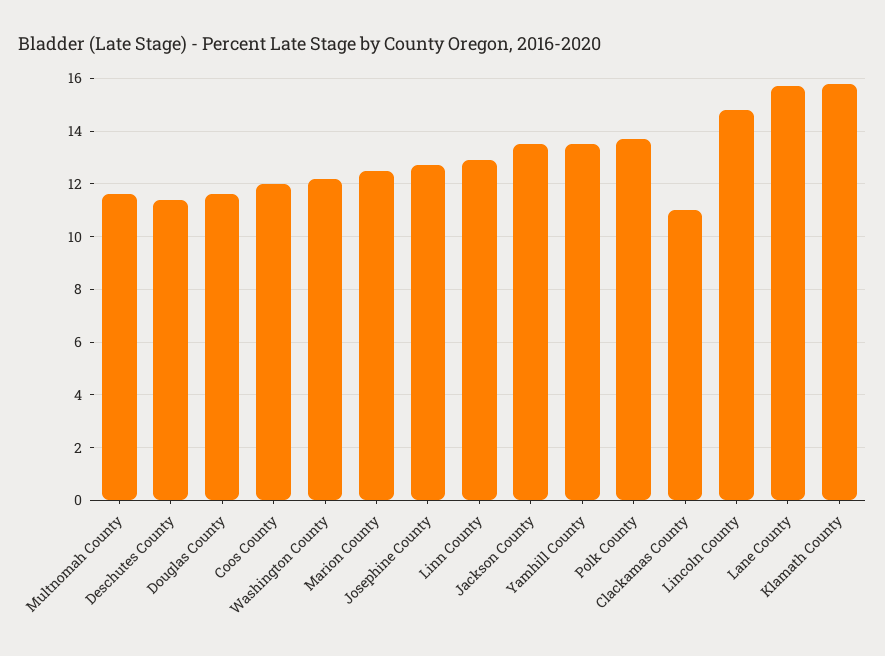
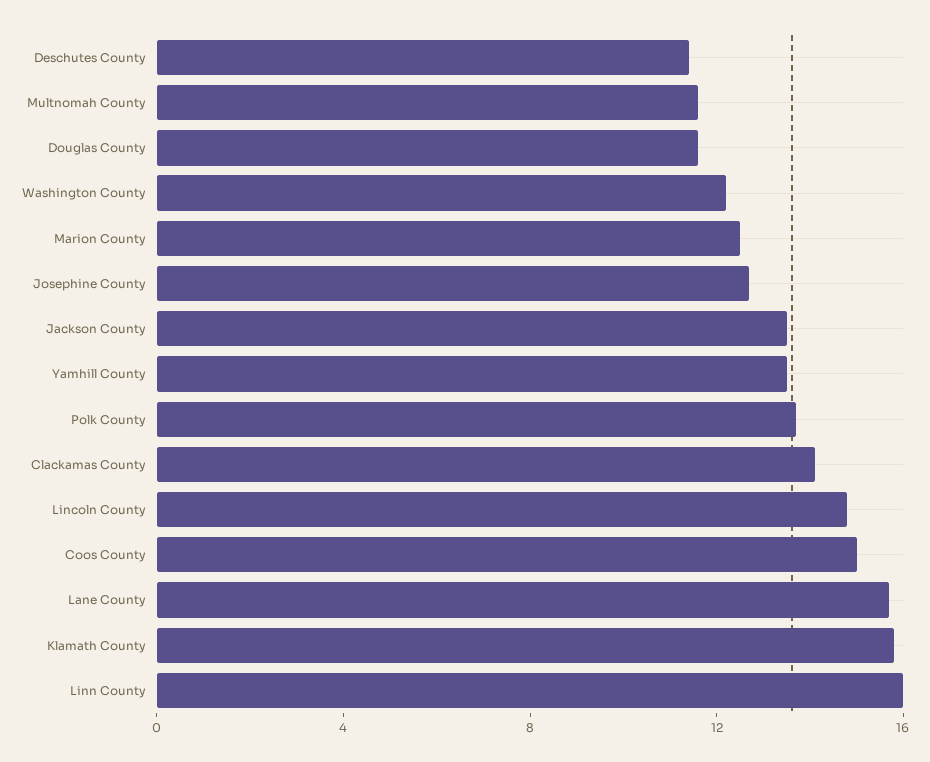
Coos County: 12 -> 15
Linn County: 13 -> 16
Clackamas County: 11 -> 14

